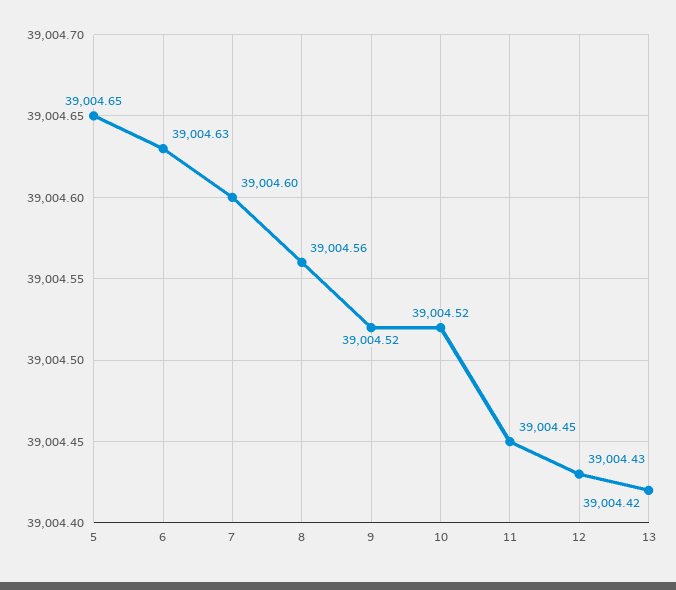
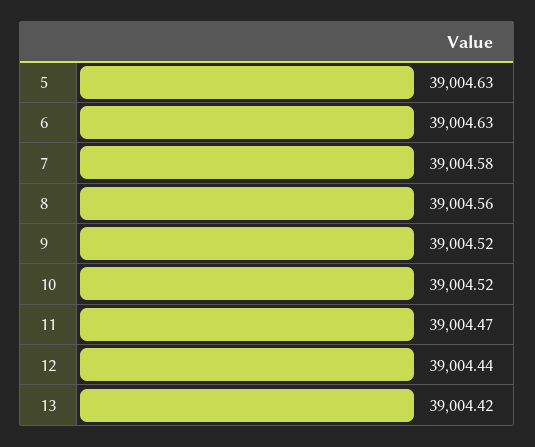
5: 39004.65 -> 39004.63
7: 39004.6 -> 39004.58
11: 39004.45 -> 39004.47
12: 39004.43 -> 39004.44

